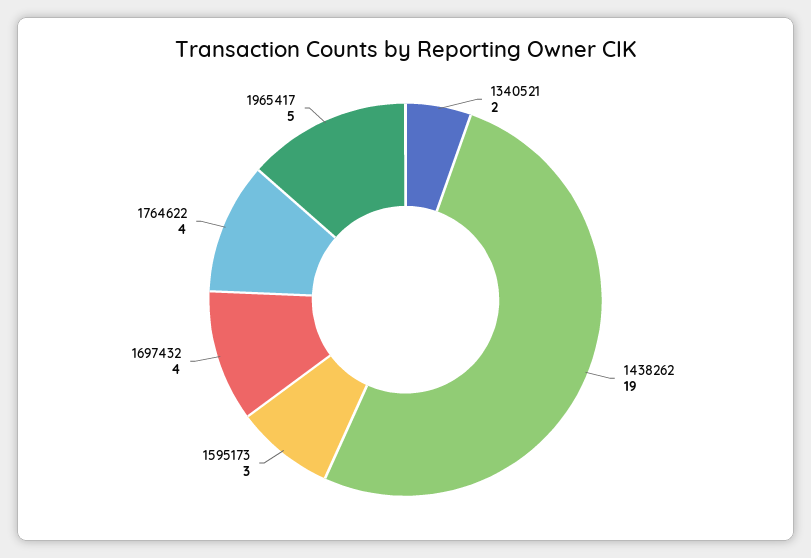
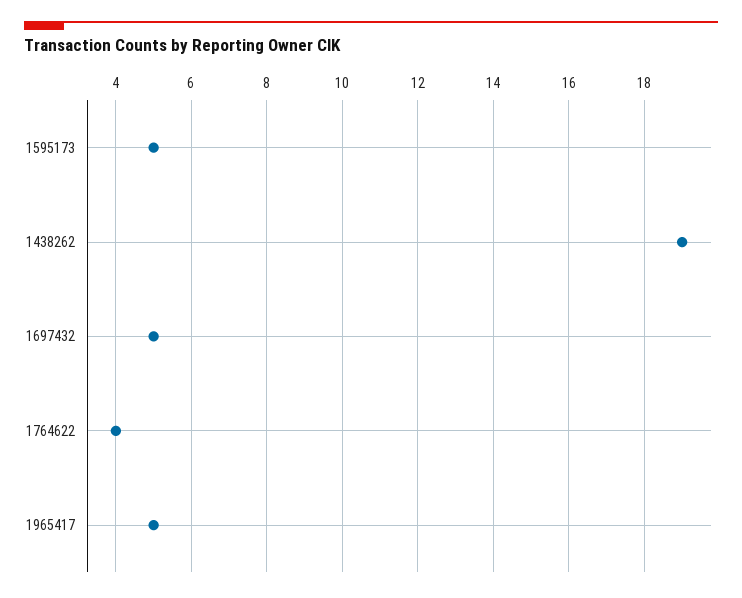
1340521: 2 -> none
1595173: 3 -> 5
1697432: 4 -> 5

